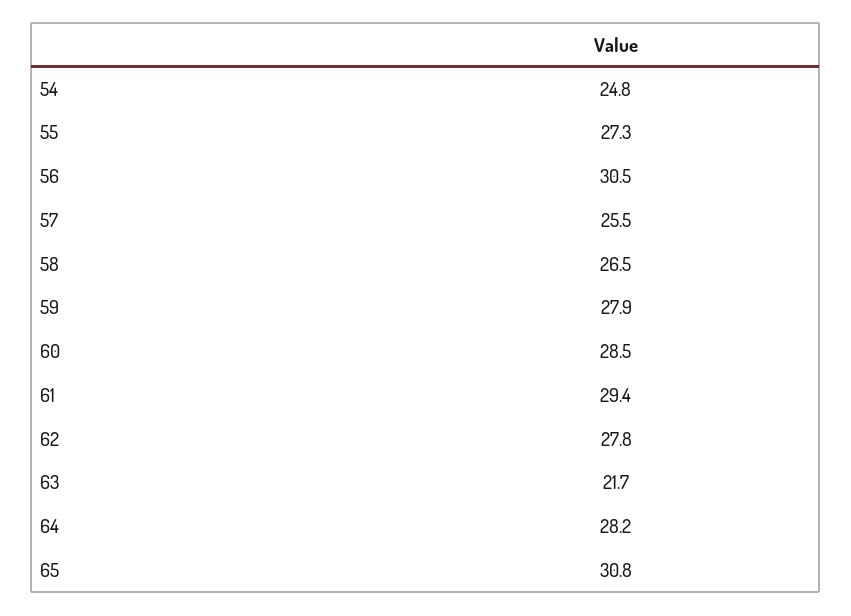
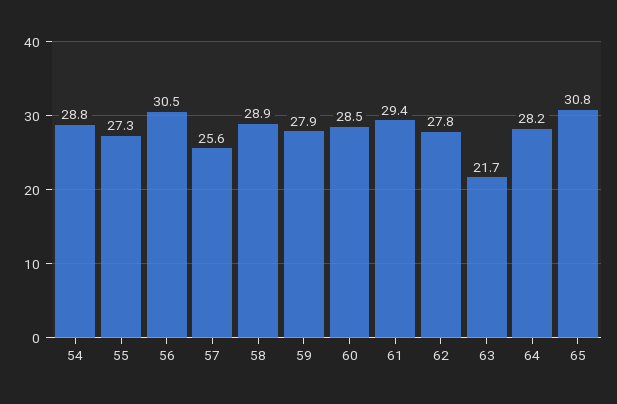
54: 24.8 -> 28.8
57: 25.5 -> 25.6
58: 26.5 -> 28.9

